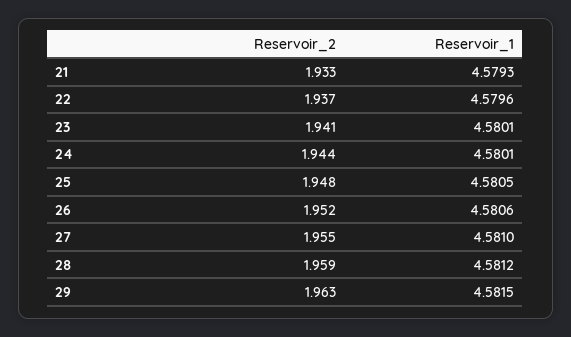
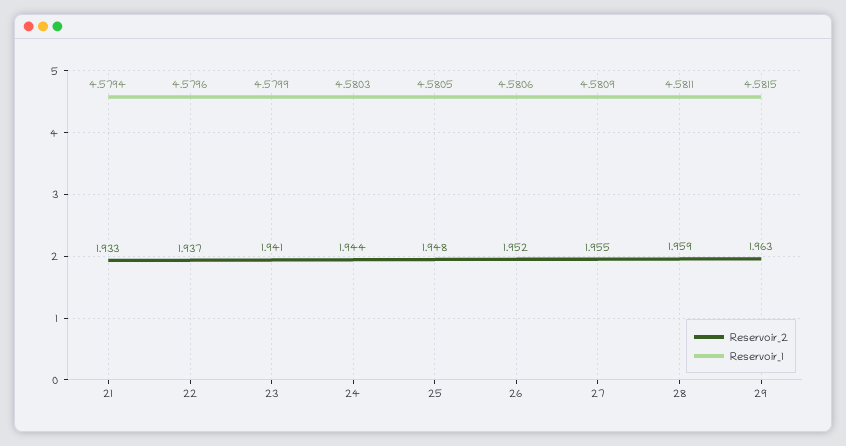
Reservoir_1, 21: 4.5793 -> 4.5794
Reservoir_1, 23: 4.5801 -> 4.5799
Reservoir_1, 24: 4.5801 -> 4.5803
Reservoir_1, 27: 4.581 -> 4.5809
Reservoir_1, 28: 4.5812 -> 4.5811

